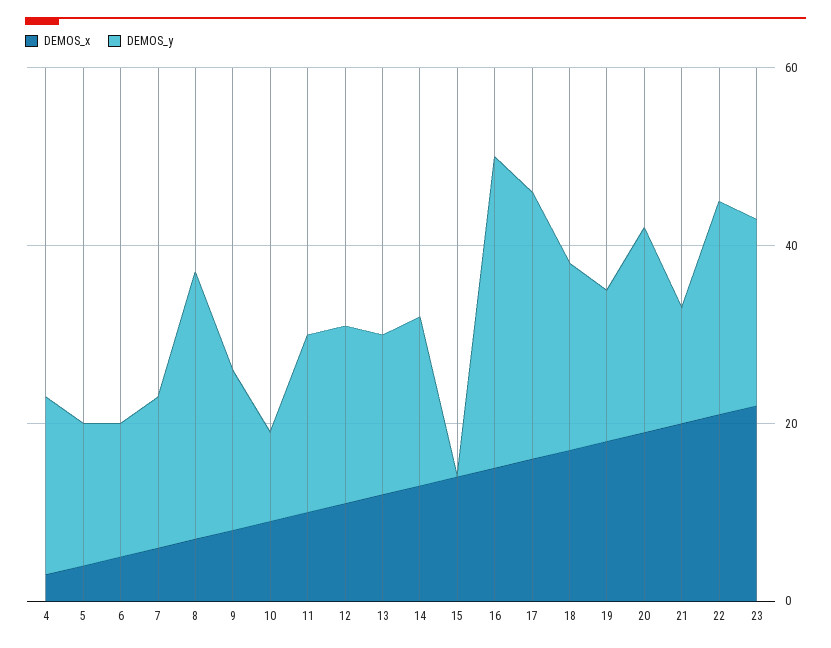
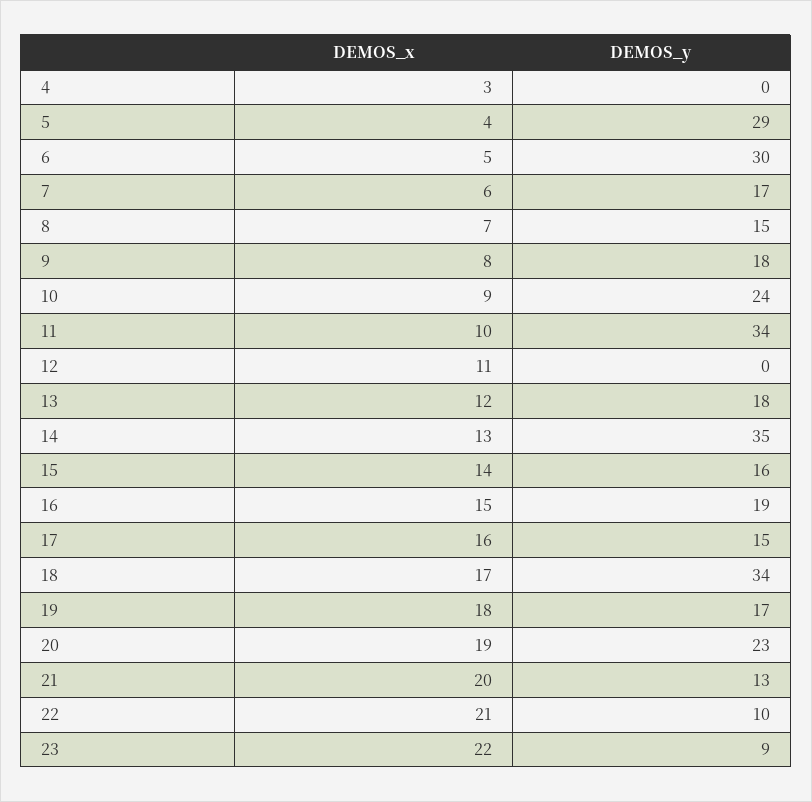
DEMOS_y, 4: 20 -> 0
DEMOS_y, 5: 15 -> 29
DEMOS_y, 6: 15 -> 30
DEMOS_y, 8: 30 -> 15
DEMOS_y, 10: 10 -> 24
DEMOS_y, 11: 20 -> 34
DEMOS_y, 12: 20 -> 0
DEMOS_y, 14: 20 -> 35
DEMOS_y, 15: 0 -> 16
DEMOS_y, 16: 35 -> 19
DEMOS_y, 17: 30 -> 15
DEMOS_y, 18: 20 -> 34
DEMOS_y, 22: 25 -> 10
DEMOS_y, 23: 20 -> 9

